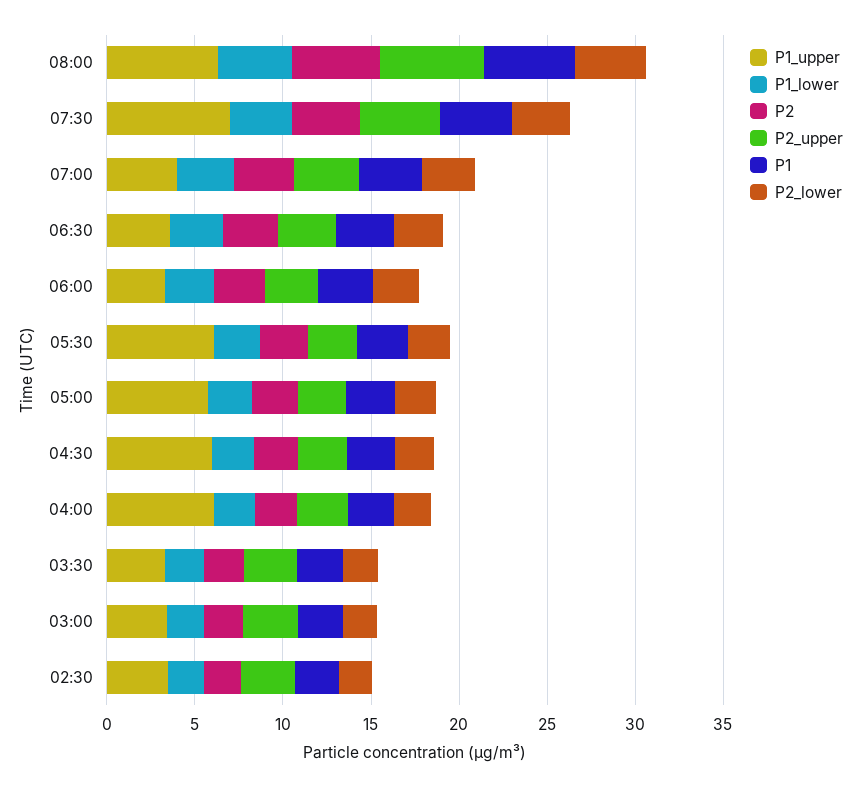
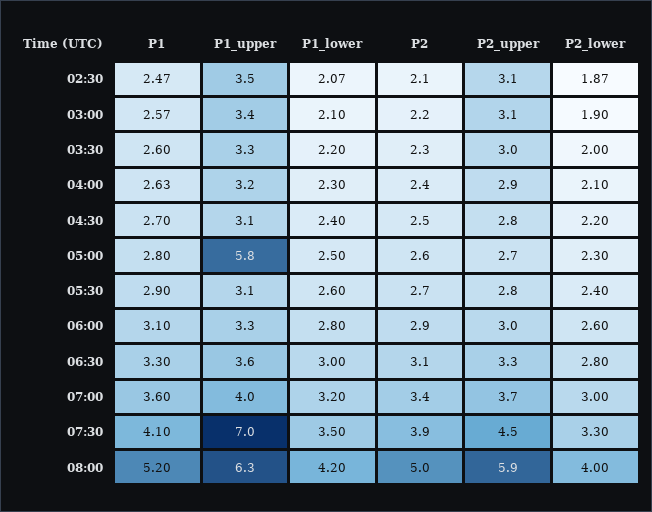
P1_upper, 05:30: 6 -> 3.1
P1_upper, 04:30: 6 -> 3.1
P1_upper, 04:00: 6 -> 3.2

